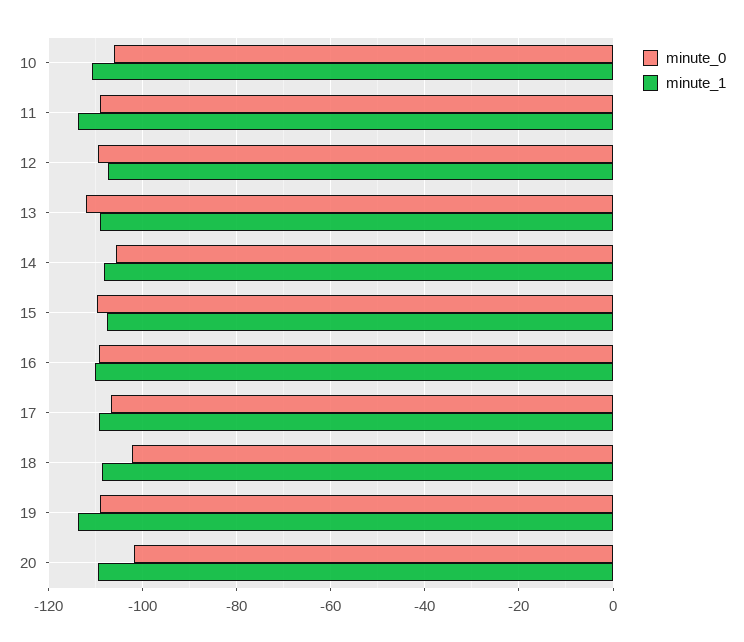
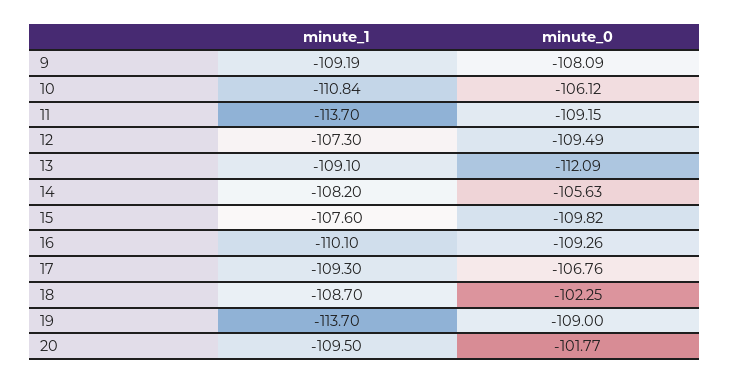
minute_1, 9: none -> -109.19
minute_0, 9: none -> -108.09

